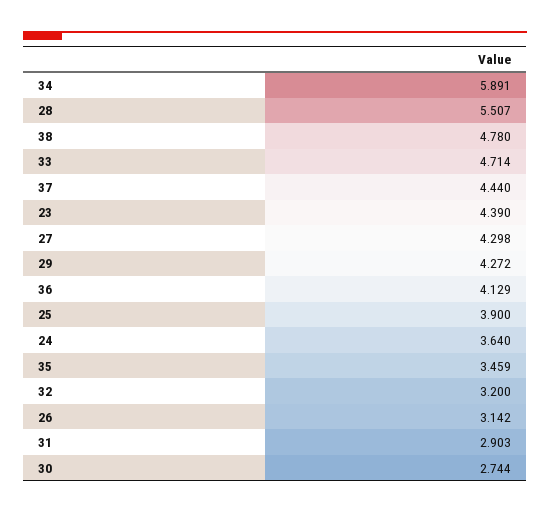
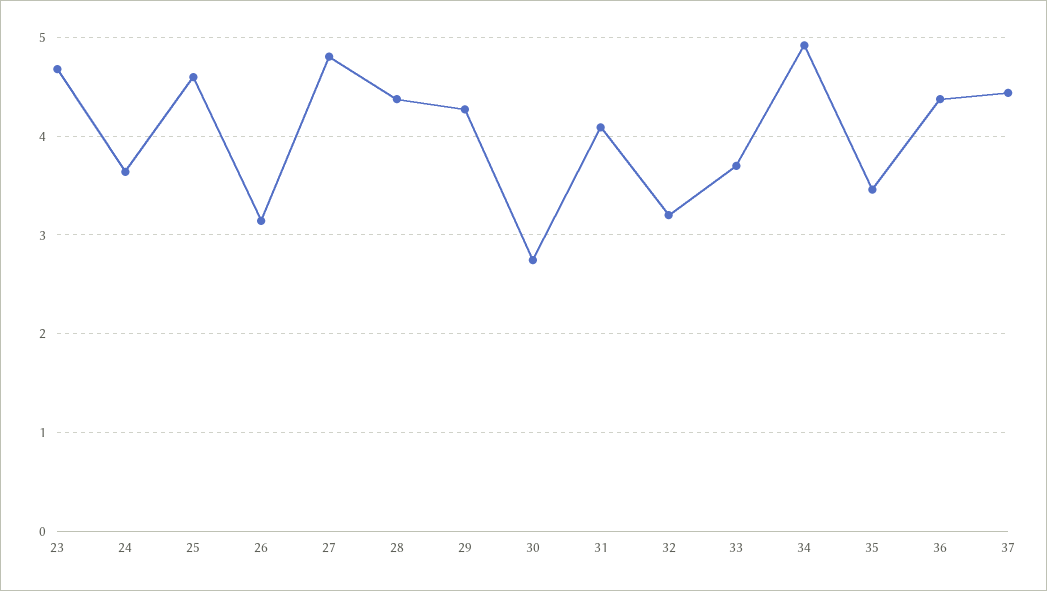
34: 5.891 -> 4.9
28: 5.507 -> 4.4
38: 4.78 -> none
33: 4.714 -> 3.7
23: 4.39 -> 4.7
27: 4.298 -> 4.8
36: 4.129 -> 4.4
25: 3.9 -> 4.6
31: 2.903 -> 4.1

